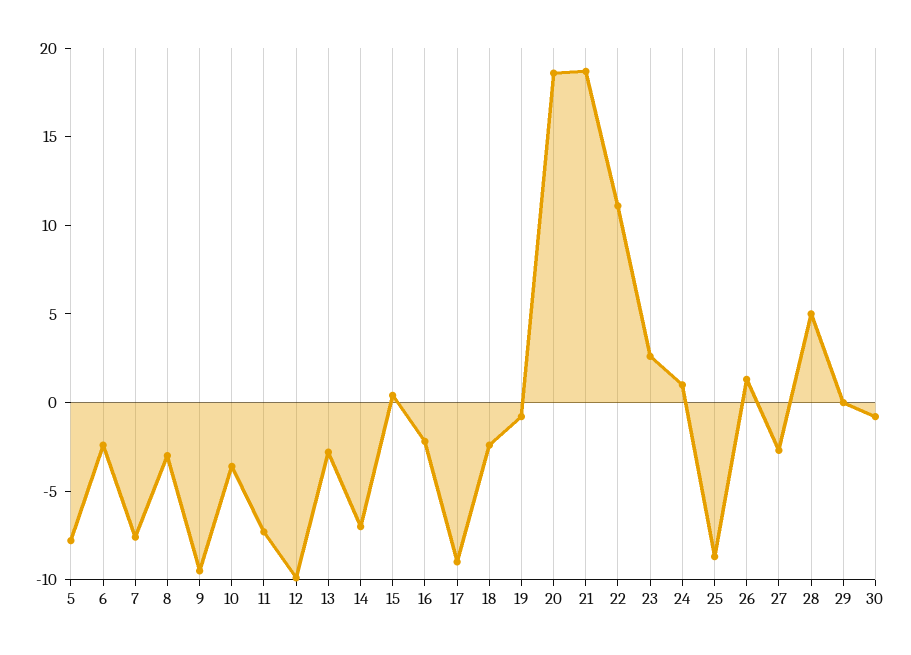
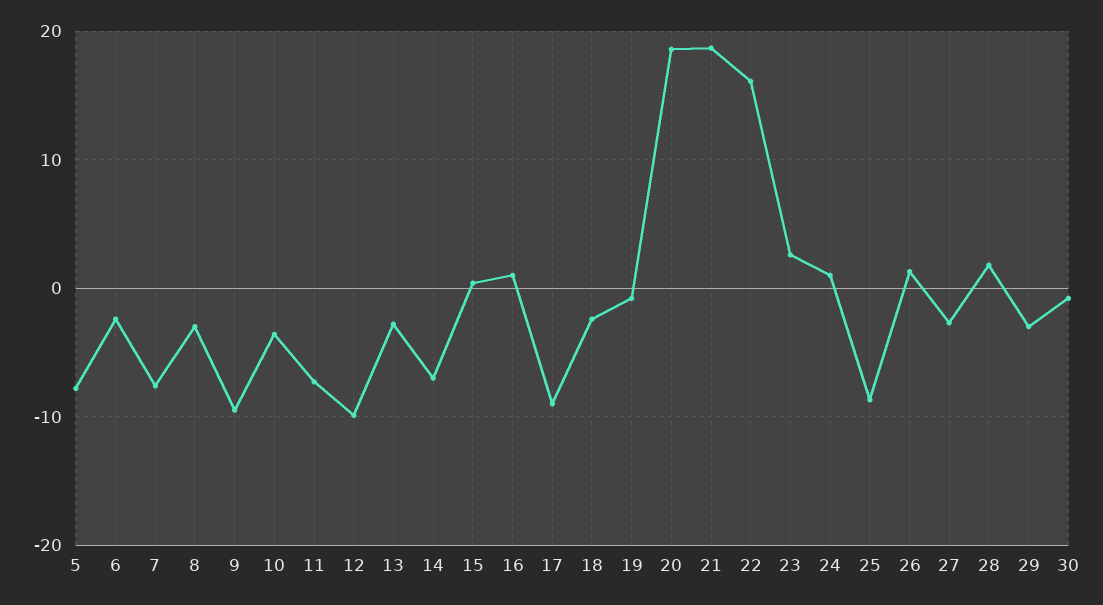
16: -2 -> 1
22: 11 -> 16
28: 5 -> 2
29: 0 -> -3

